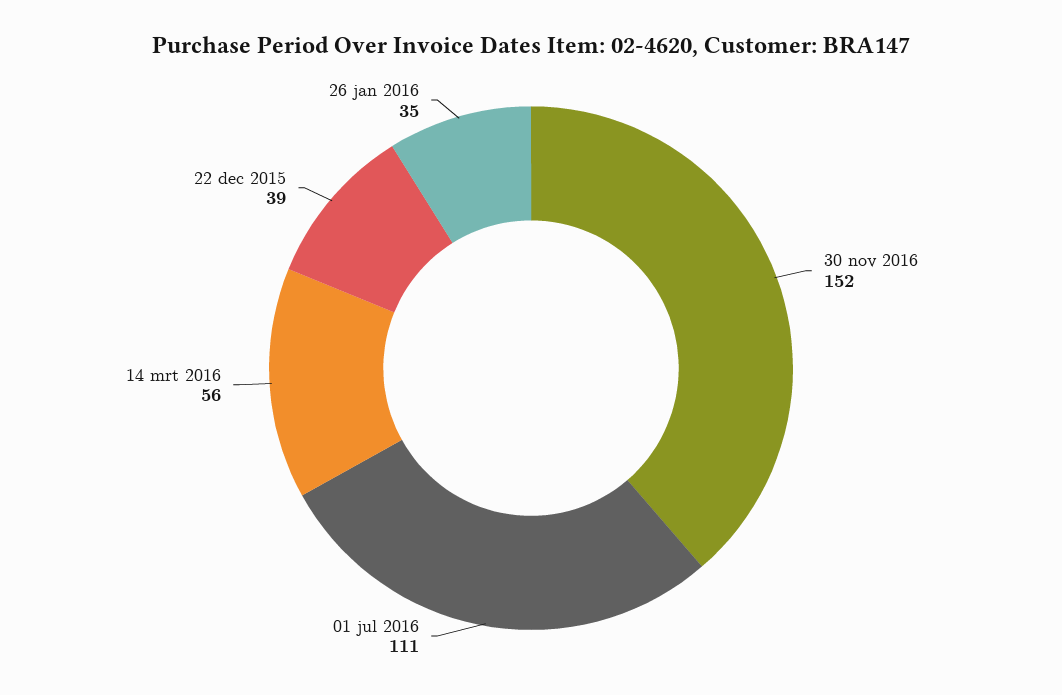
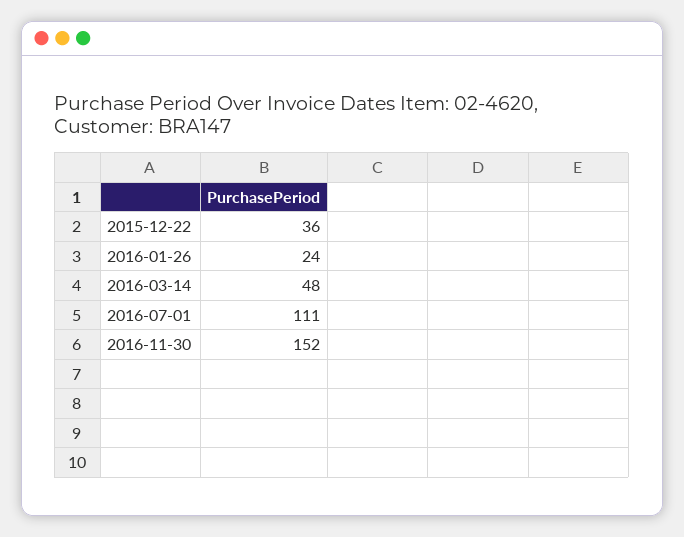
14 mrt 2016: 56 -> 48
22 dec 2015: 39 -> 36
26 jan 2016: 35 -> 24

